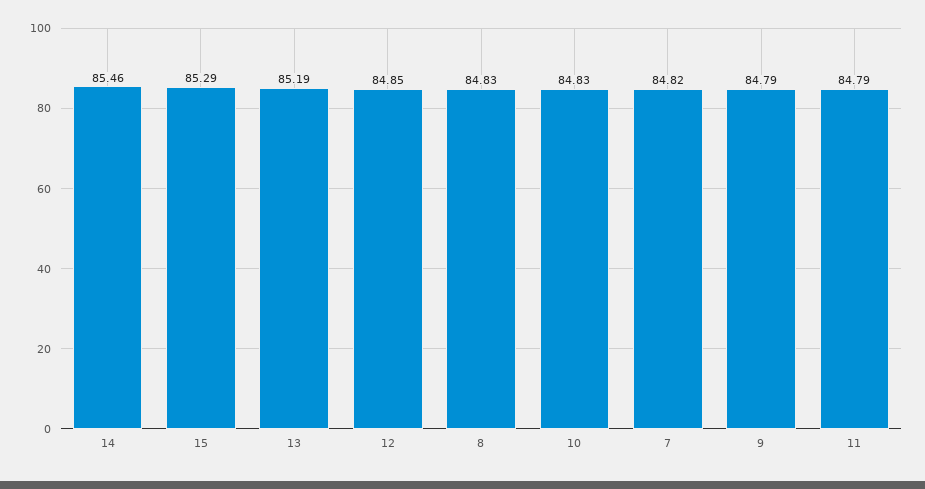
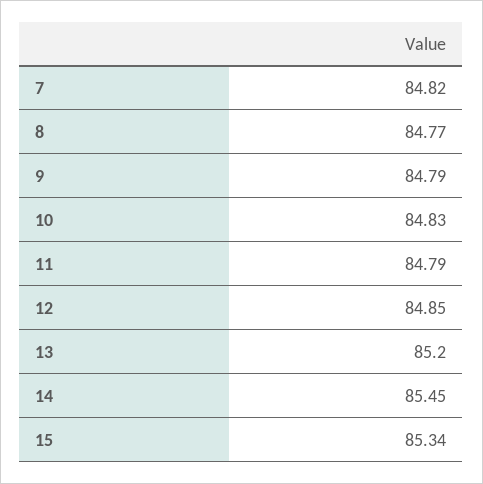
14: 85.46 -> 85.45
15: 85.29 -> 85.34
13: 85.19 -> 85.2
8: 84.83 -> 84.77

